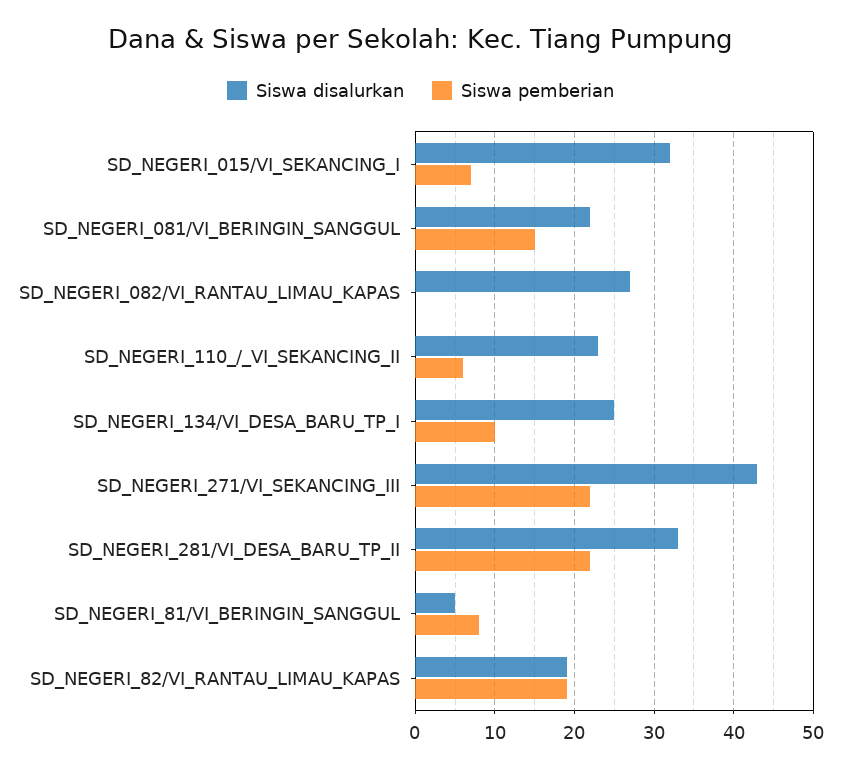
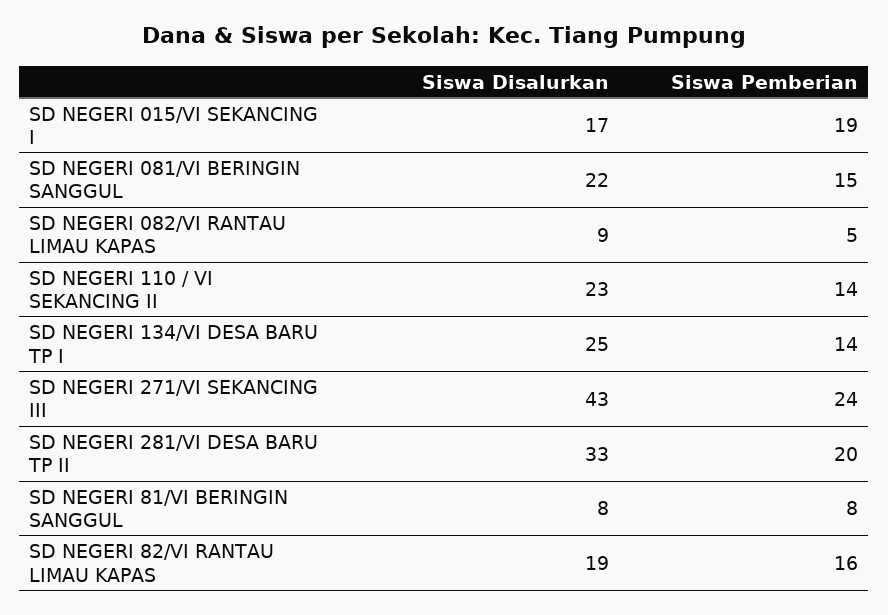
Siswa disalurkan, SD_NEGERI_015/VI_SEKANCING_I: 32 -> 17
Siswa pemberian, SD_NEGERI_015/VI_SEKANCING_I: 7 -> 19
Siswa disalurkan, SD_NEGERI_082/VI_RANTAU_LIMAU_KAPAS: 27 -> 9
Siswa pemberian, SD_NEGERI_082/VI_RANTAU_LIMAU_KAPAS: 0 -> 5
Siswa pemberian, SD_NEGERI_110_/_VI_SEKANCING_II: 6 -> 14
Siswa pemberian, SD_NEGERI_134/VI_DESA_BARU_TP_I: 10 -> 14
Siswa pemberian, SD_NEGERI_271/VI_SEKANCING_III: 22 -> 24
Siswa pemberian, SD_NEGERI_281/VI_DESA_BARU_TP_II: 22 -> 20
Siswa disalurkan, SD_NEGERI_81/VI_BERINGIN_SANGGUL: 5 -> 8
Siswa pemberian, SD_NEGERI_82/VI_RANTAU_LIMAU_KAPAS: 19 -> 16

